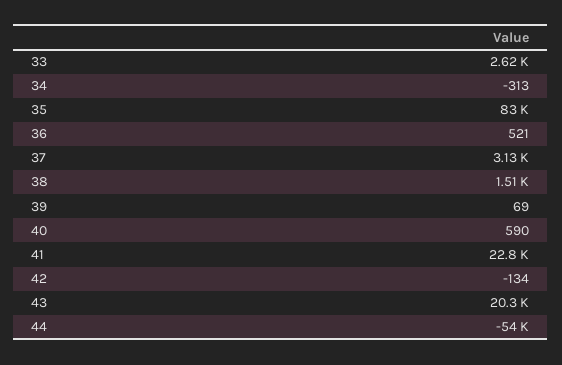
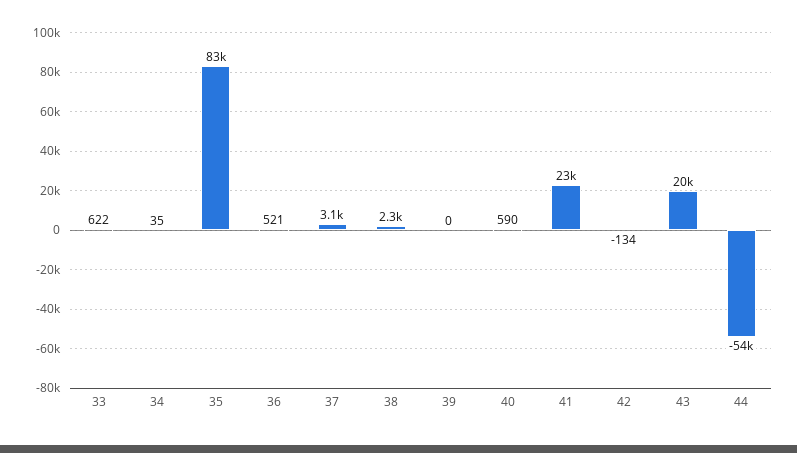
33: 2620 -> 622
34: -313 -> 35
38: 1510 -> 2300
39: 69 -> 0

